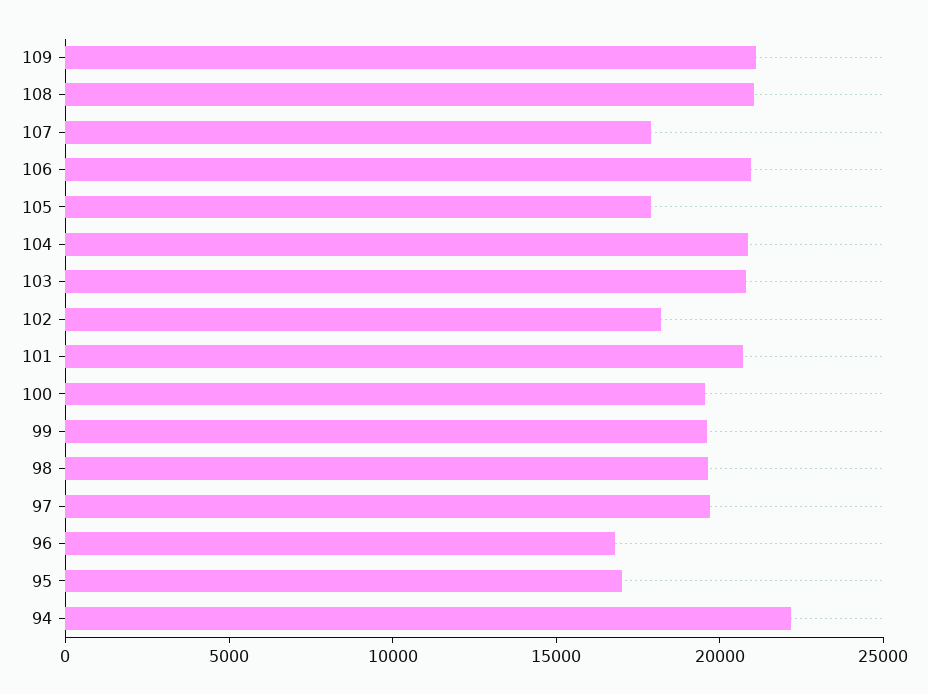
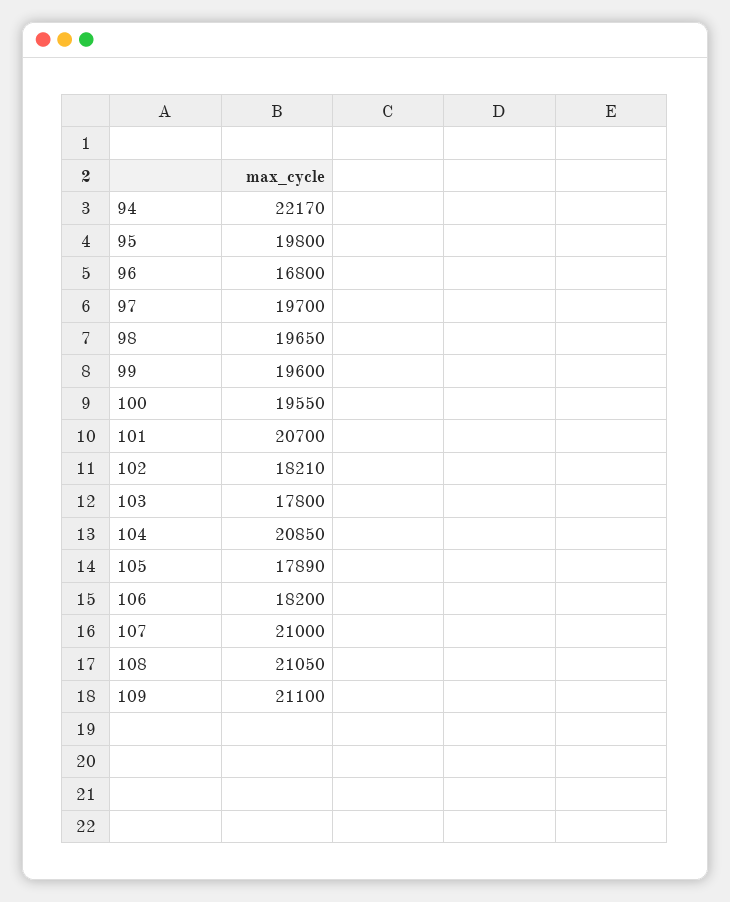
107: 18000 -> 21000
106: 21000 -> 18200
103: 21000 -> 17800
95: 17000 -> 19800

